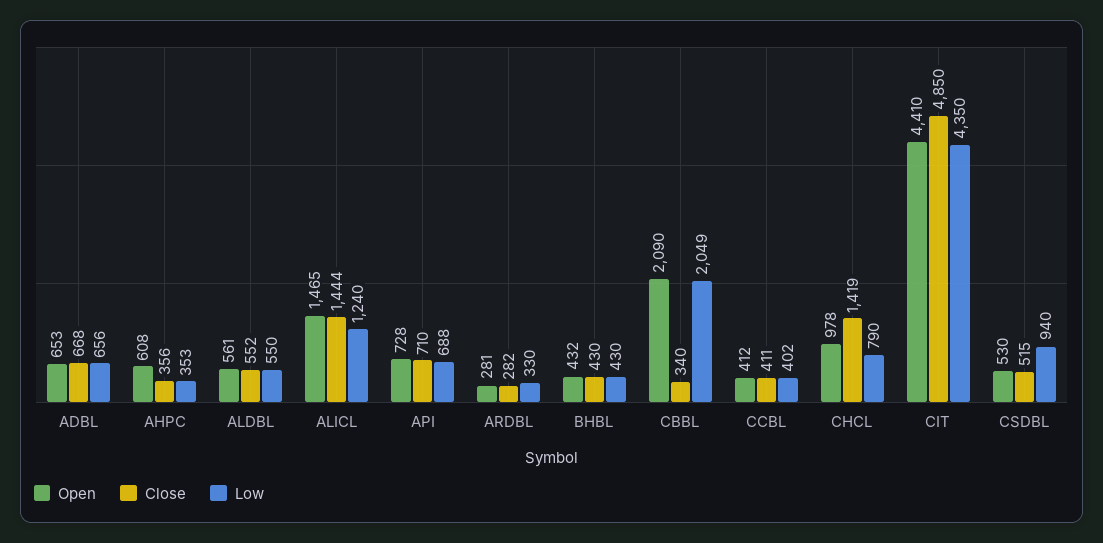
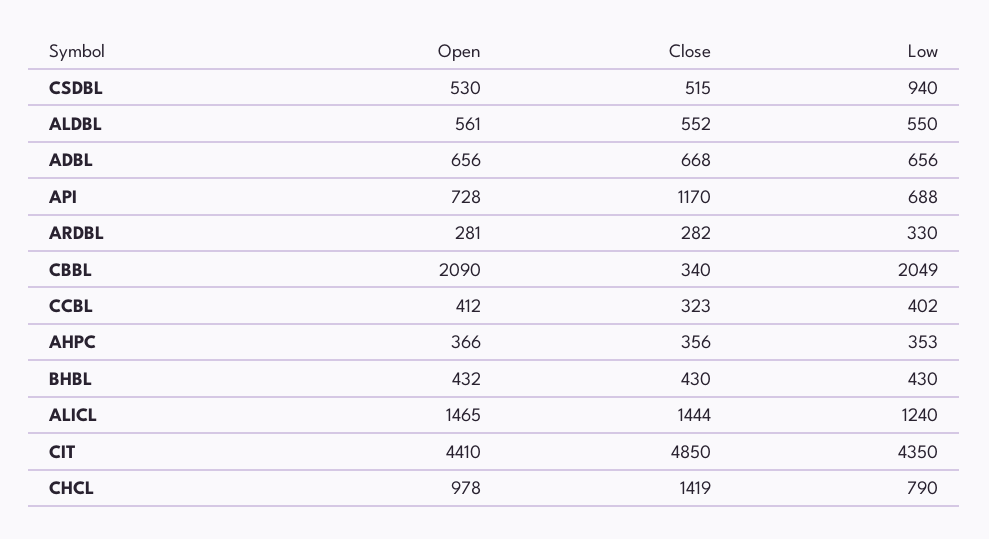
Open, ADBL: 653 -> 656
Open, AHPC: 608 -> 366
Close, API: 710 -> 1170
Close, CCBL: 411 -> 323

